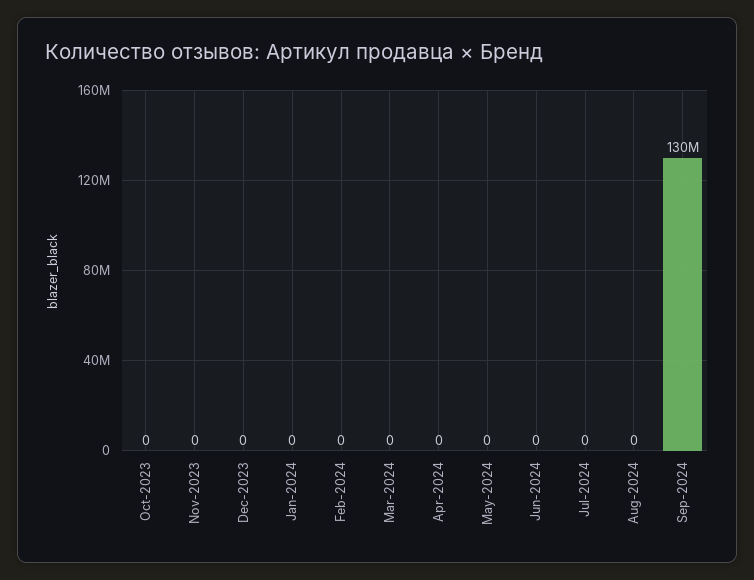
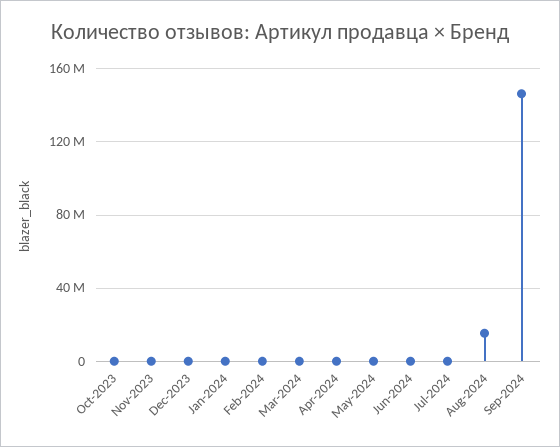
Aug-2024: 0 -> 15000000
Sep-2024: 130000000 -> 145000000

